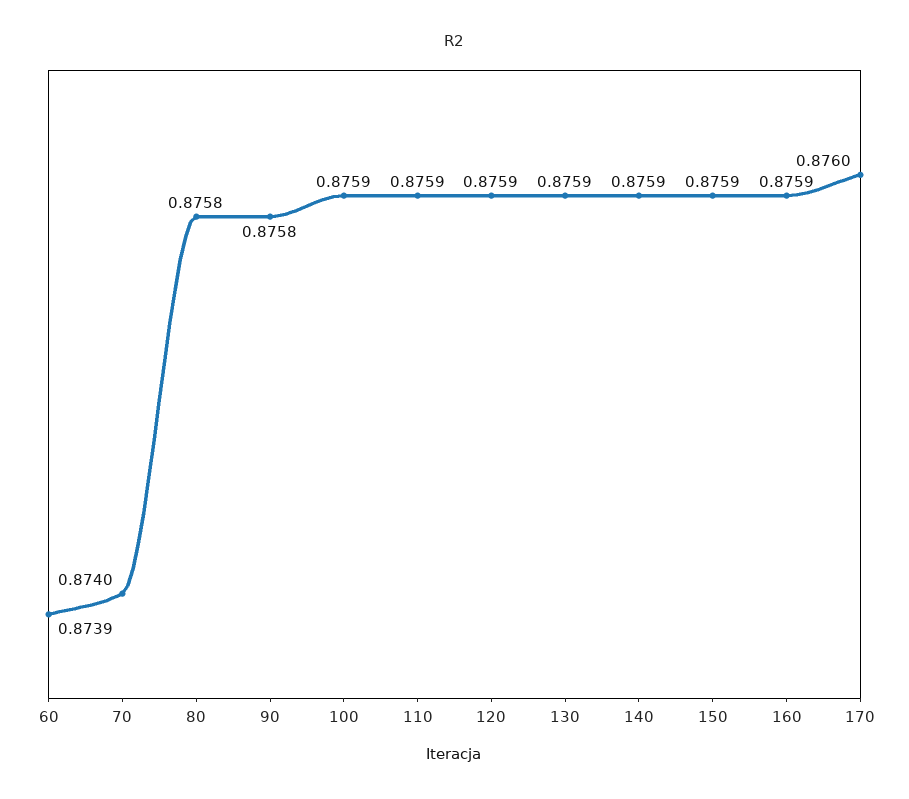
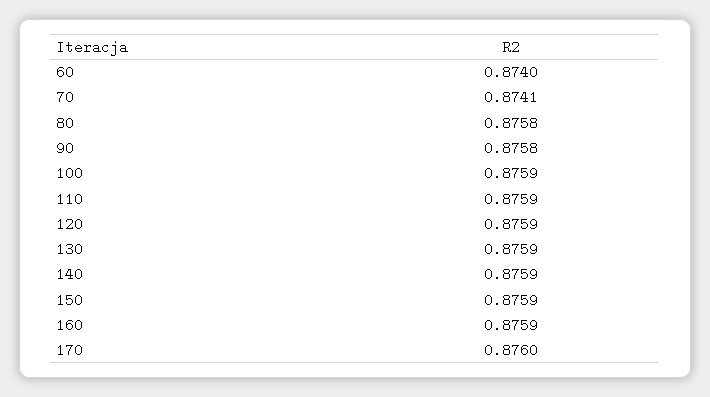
60: 0.8739 -> 0.874
70: 0.874 -> 0.8741

